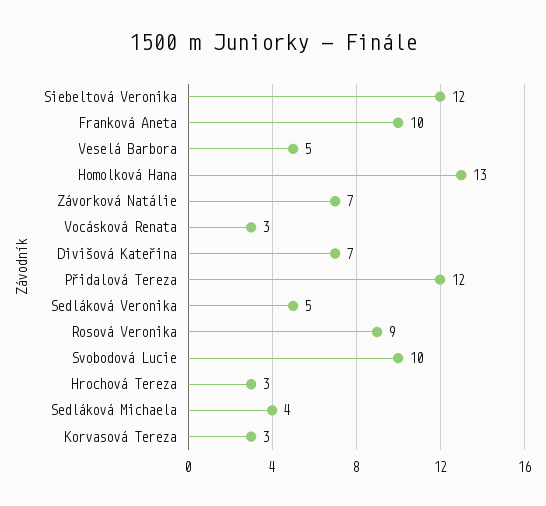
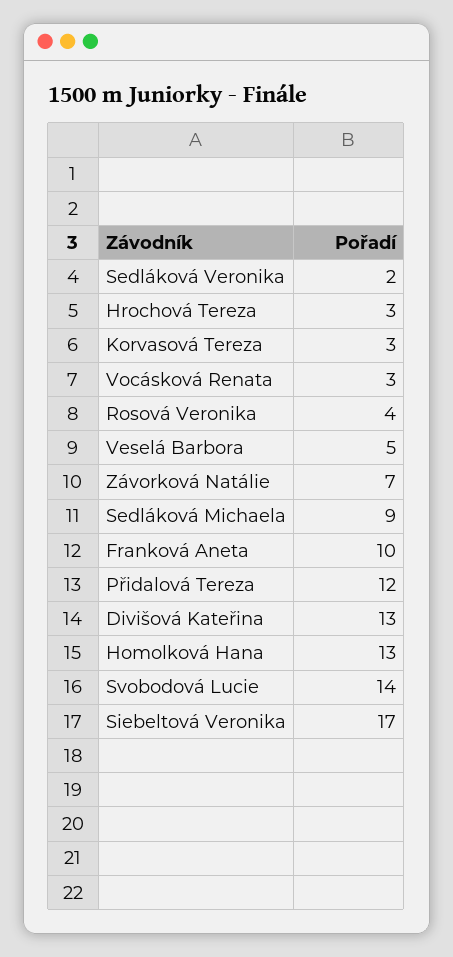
Siebeltová Veronika: 12 -> 17
Divišová Kateřina: 7 -> 13
Sedláková Veronika: 5 -> 2
Rosová Veronika: 9 -> 4
Svobodová Lucie: 10 -> 14
Sedláková Michaela: 4 -> 9

